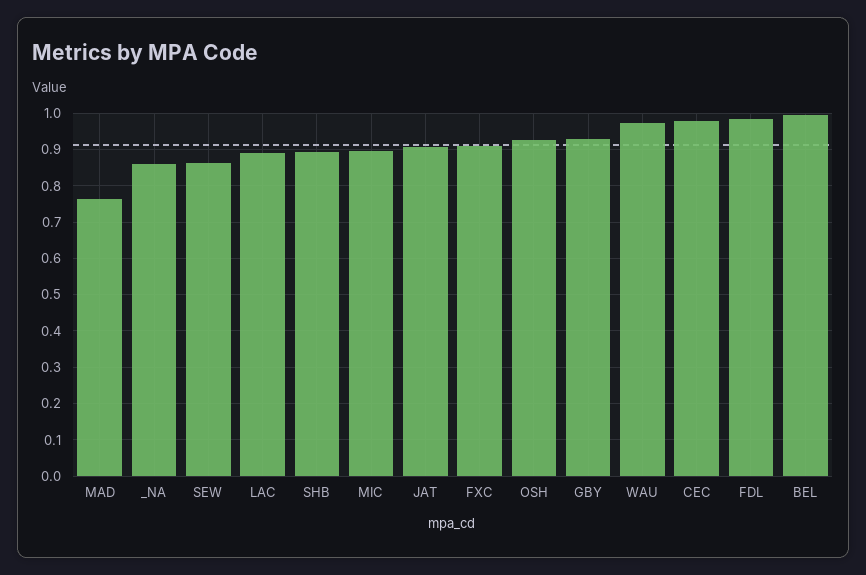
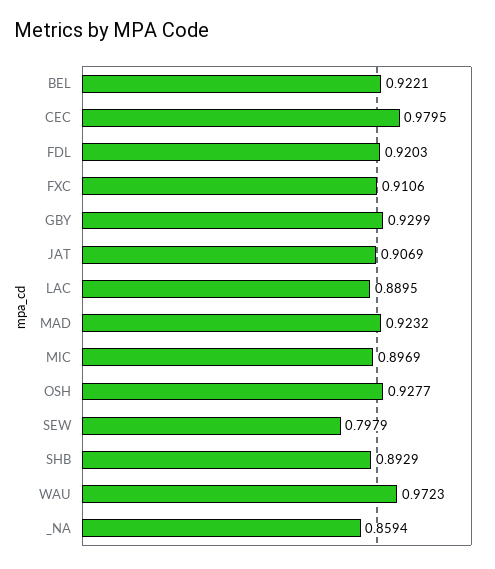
MAD: 0.76 -> 0.9232
SEW: 0.86 -> 0.7979
FDL: 0.98 -> 0.9203
BEL: 1 -> 0.9221

